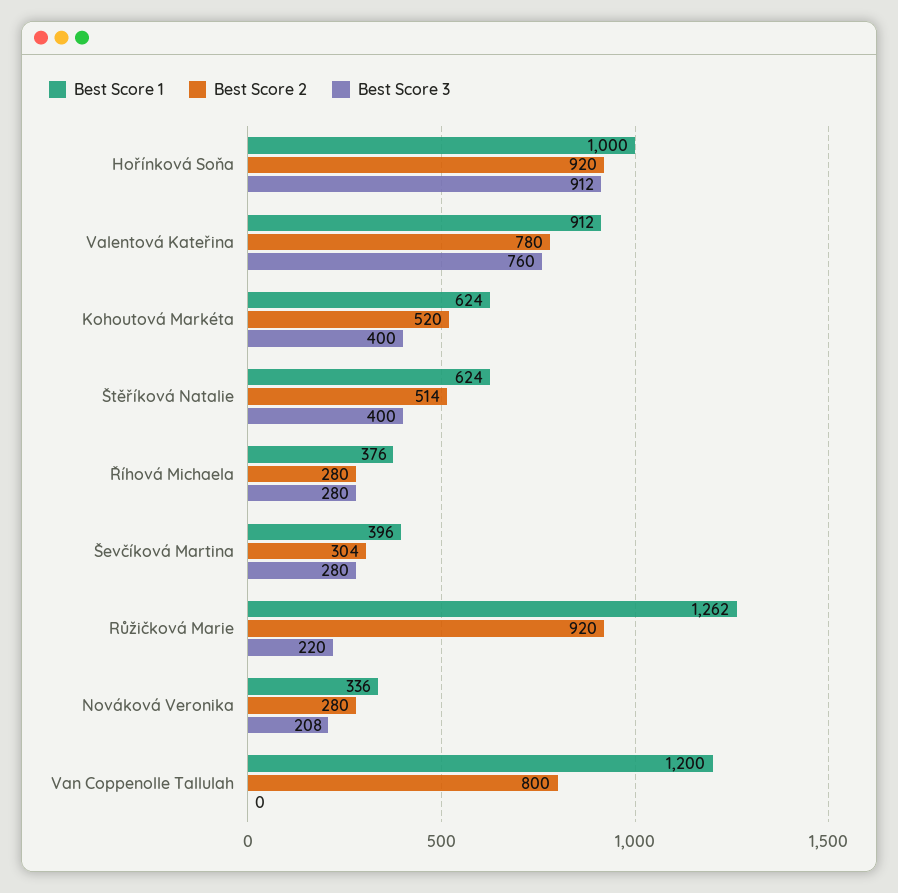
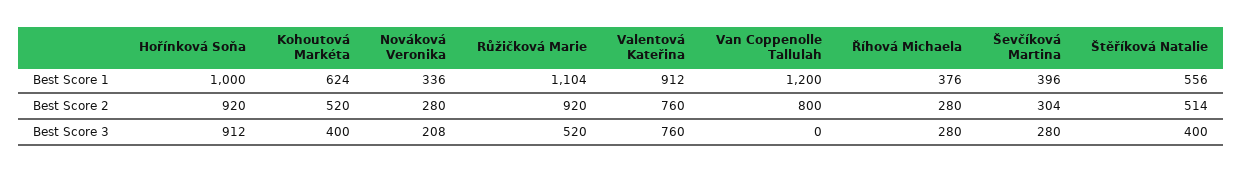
Best Score 2, Valentová Kateřina: 780 -> 760
Best Score 1, Štěříková Natalie: 624 -> 556
Best Score 1, Růžičková Marie: 1262 -> 1104
Best Score 3, Růžičková Marie: 220 -> 520

